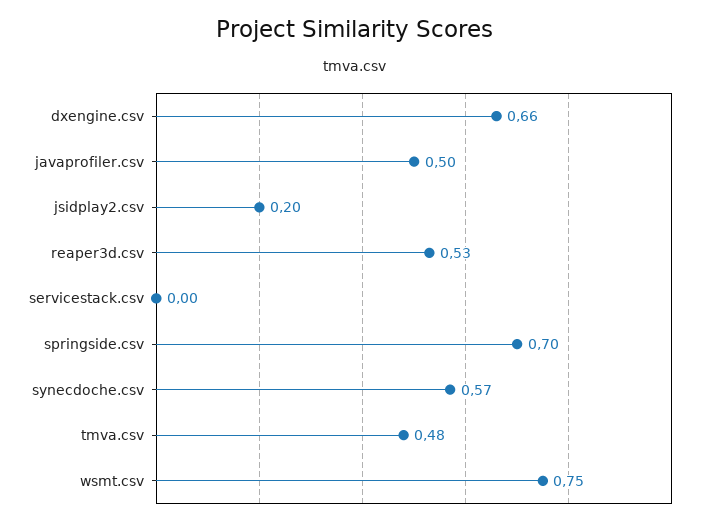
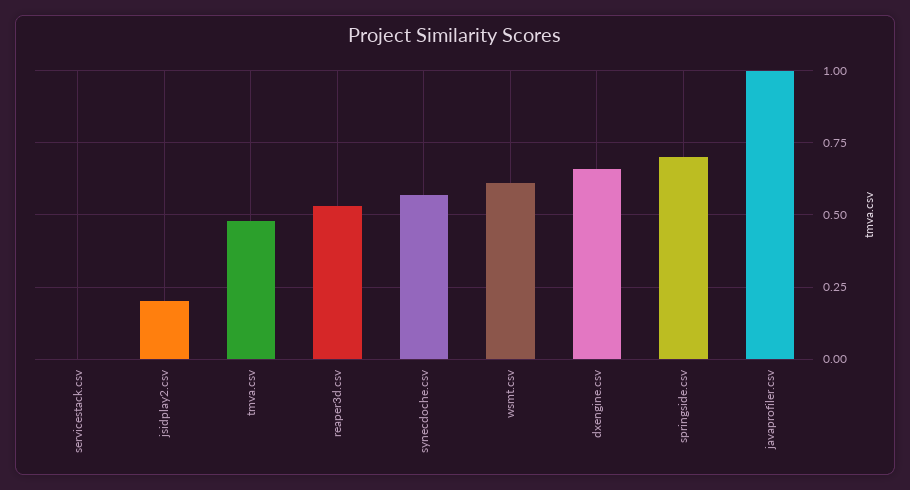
javaprofiler.csv: 0.5 -> 1
wsmt.csv: 0.75 -> 0.6

